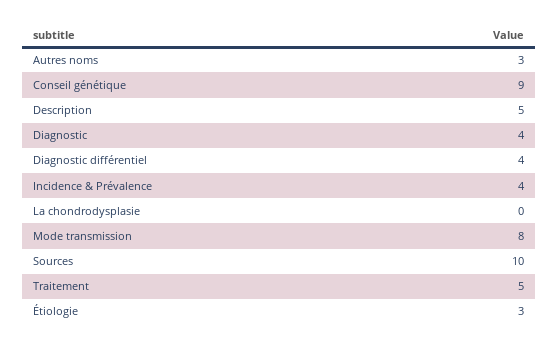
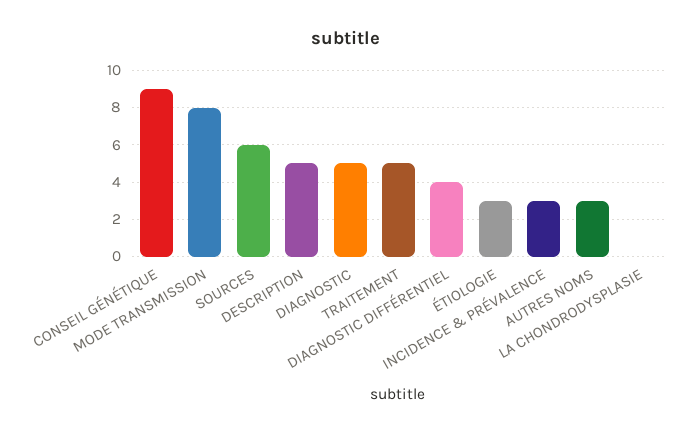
Diagnostic: 4 -> 5
Incidence & Prévalence: 4 -> 3
Sources: 10 -> 6

